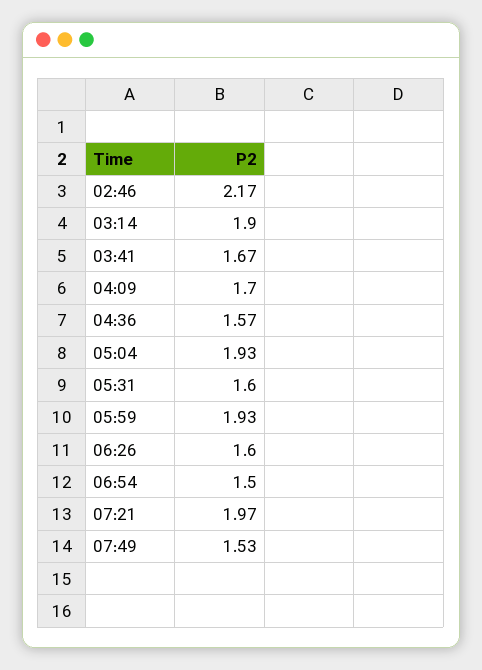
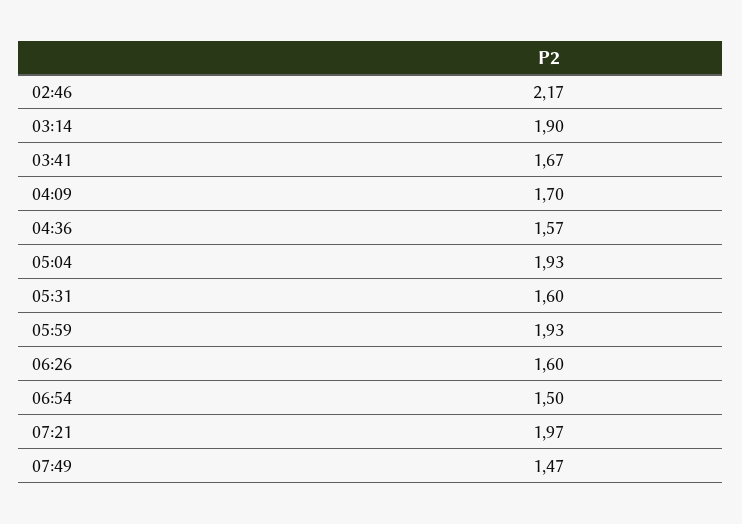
07:49: 1.53 -> 1.47

